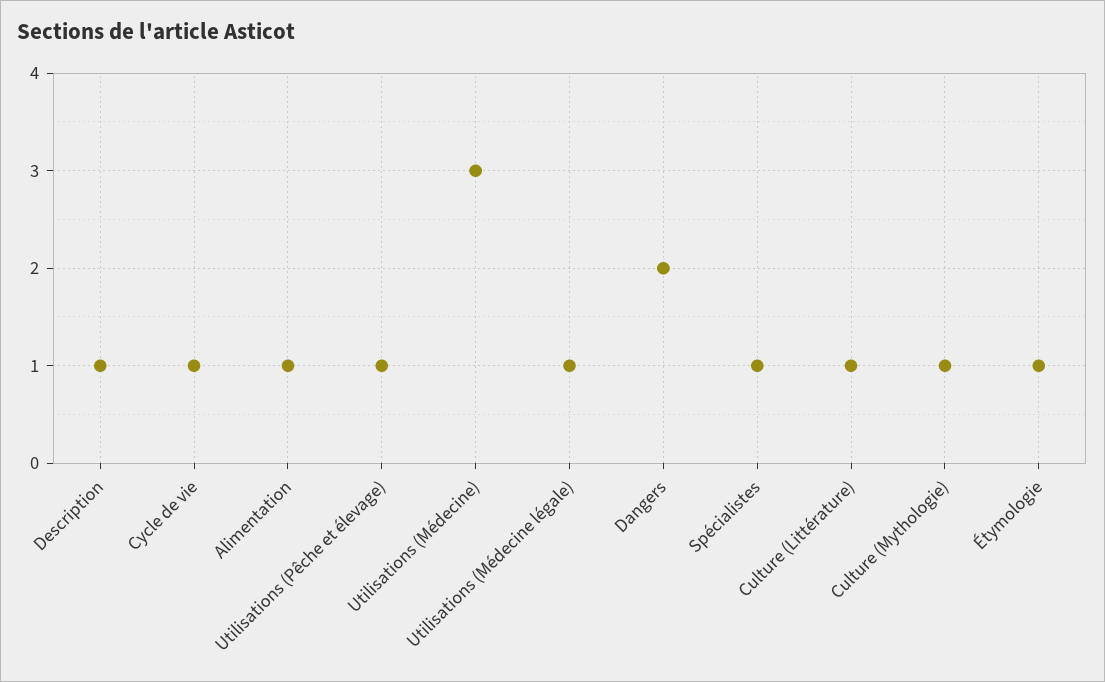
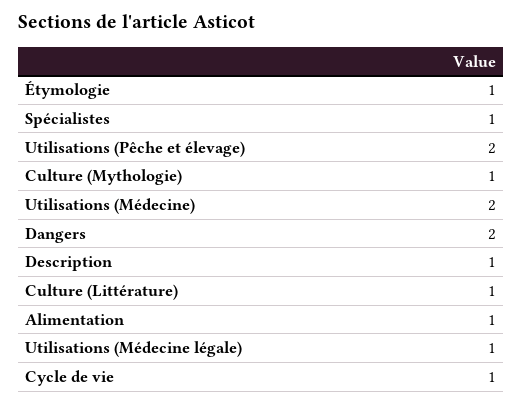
Utilisations (Pêche et élevage): 1 -> 2
Utilisations (Médecine): 3 -> 2

